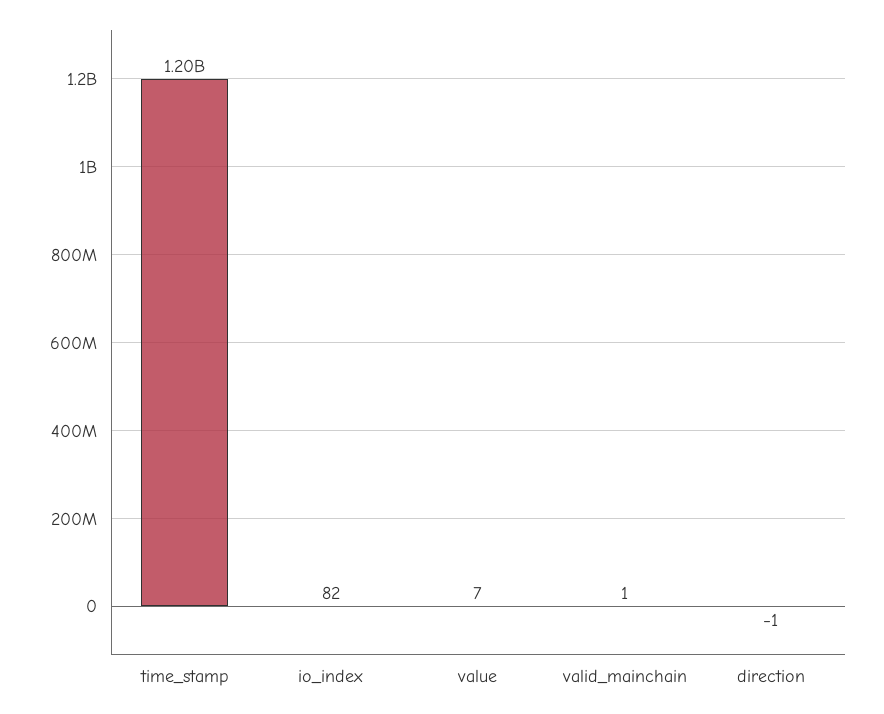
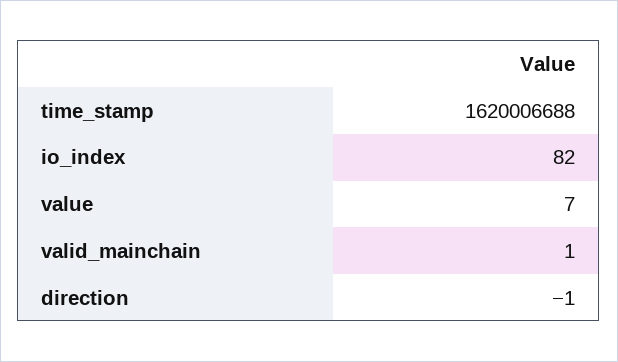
time_stamp: 1200000000 -> 1620006688

